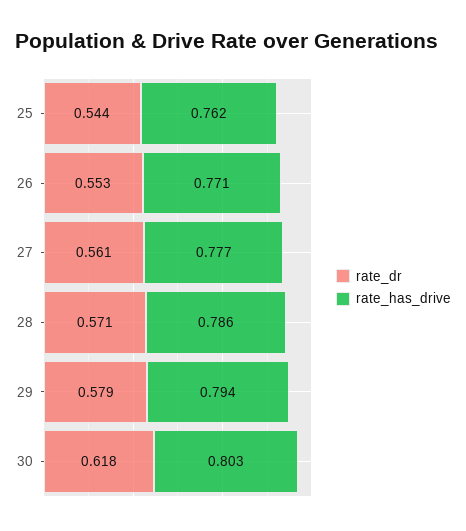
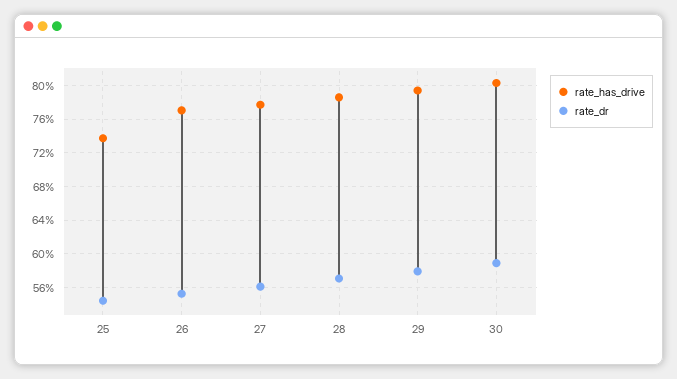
rate_has_drive, 25: 0.762 -> 0.74
rate_dr, 30: 0.618 -> 0.59

